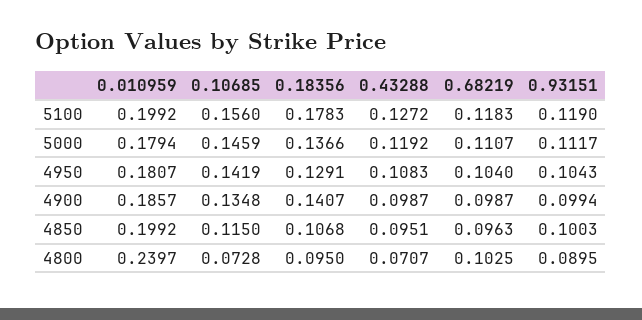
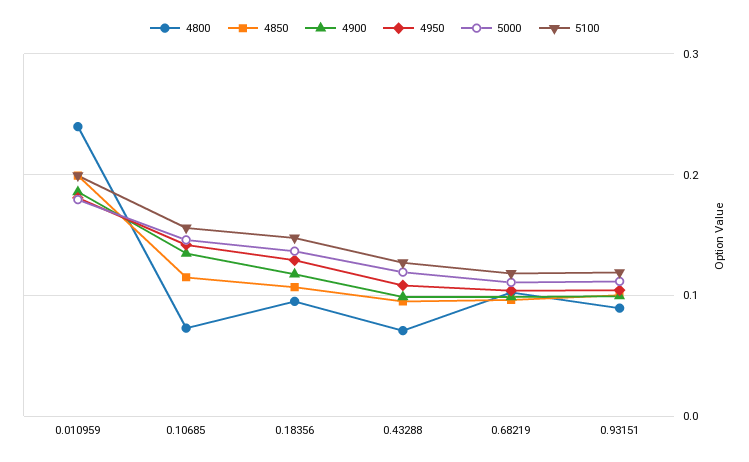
5100, 0.18356: 0.1783 -> 0.15
4900, 0.18356: 0.1407 -> 0.12

